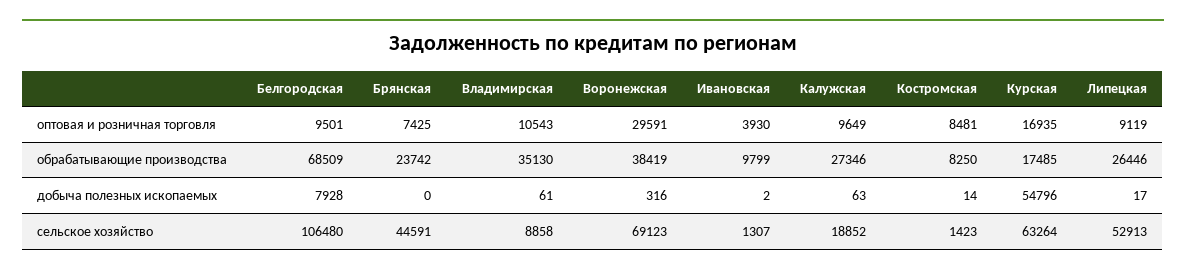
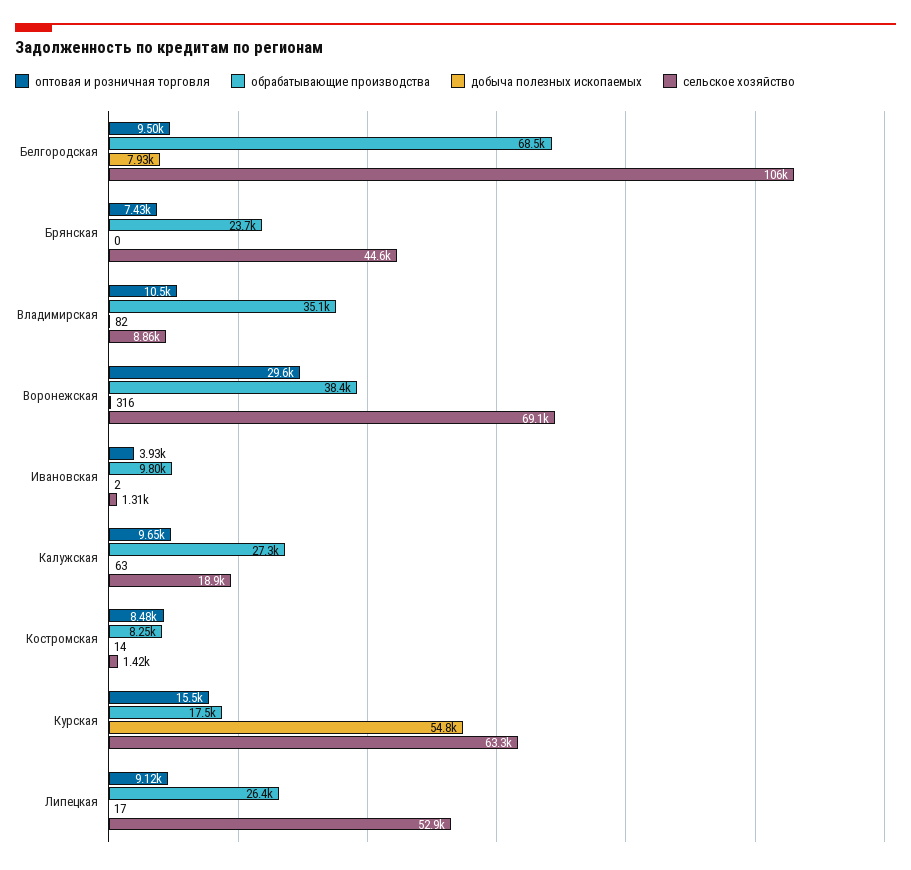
оптовая и розничная торговля, Курская: 16935 -> 15500
добыча полезных ископаемых, Владимирская: 61 -> 82

